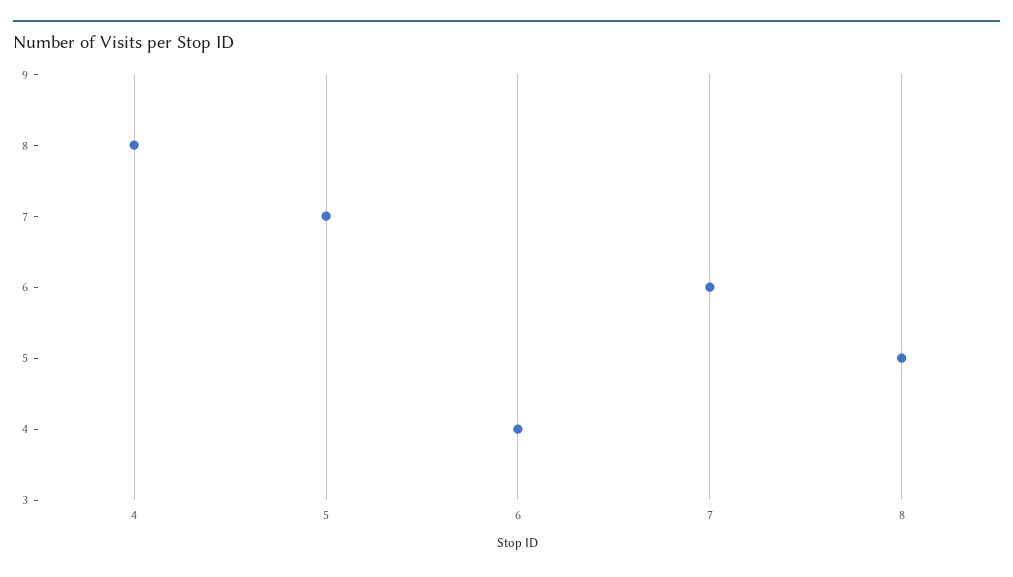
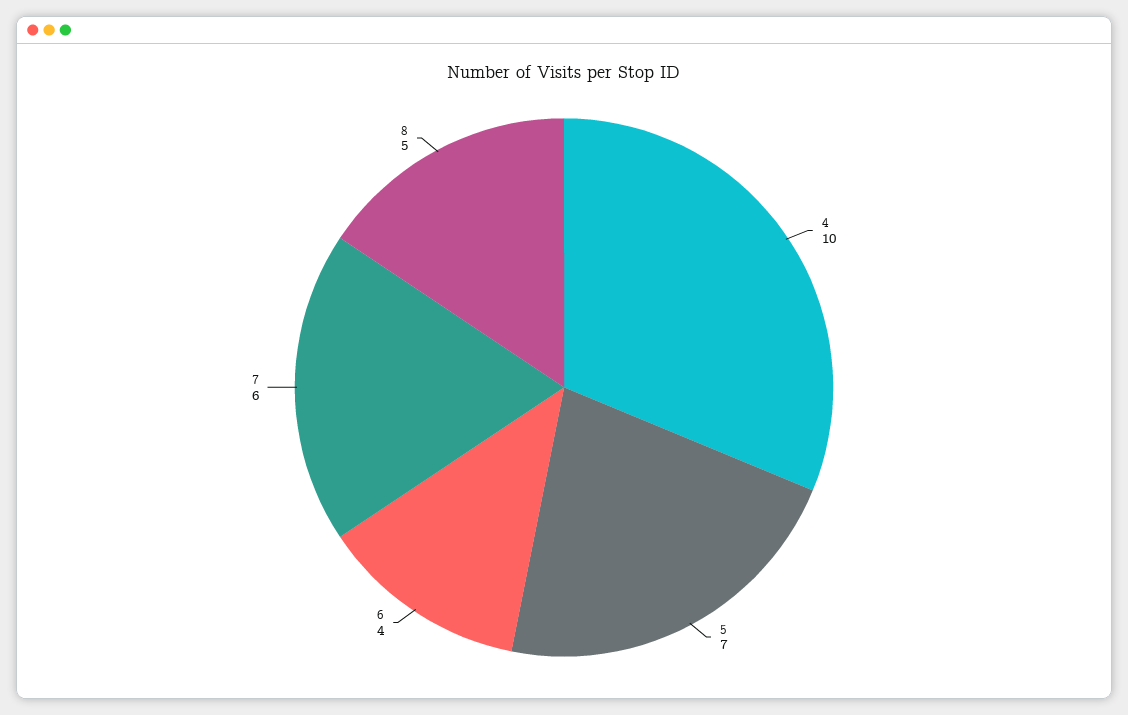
4: 8 -> 10

